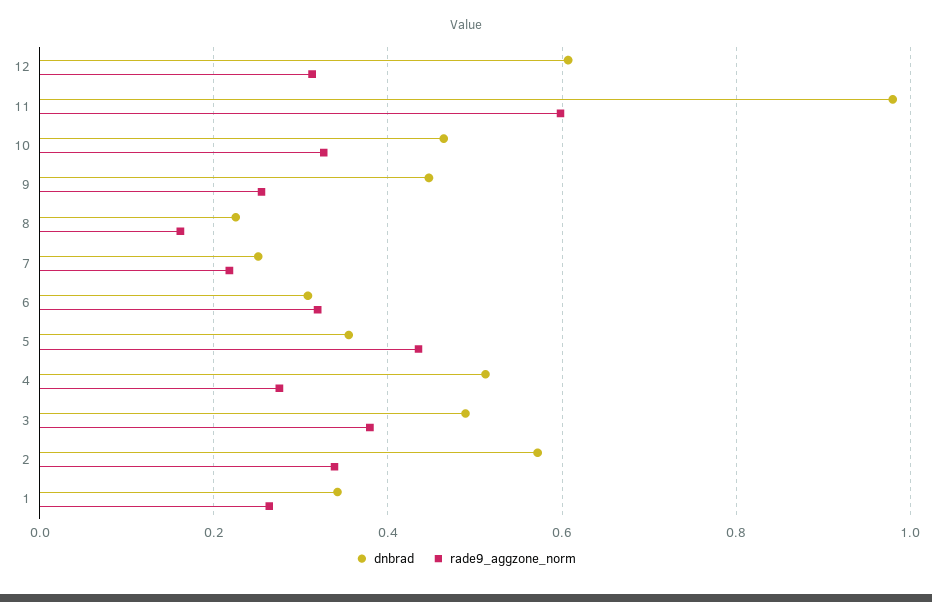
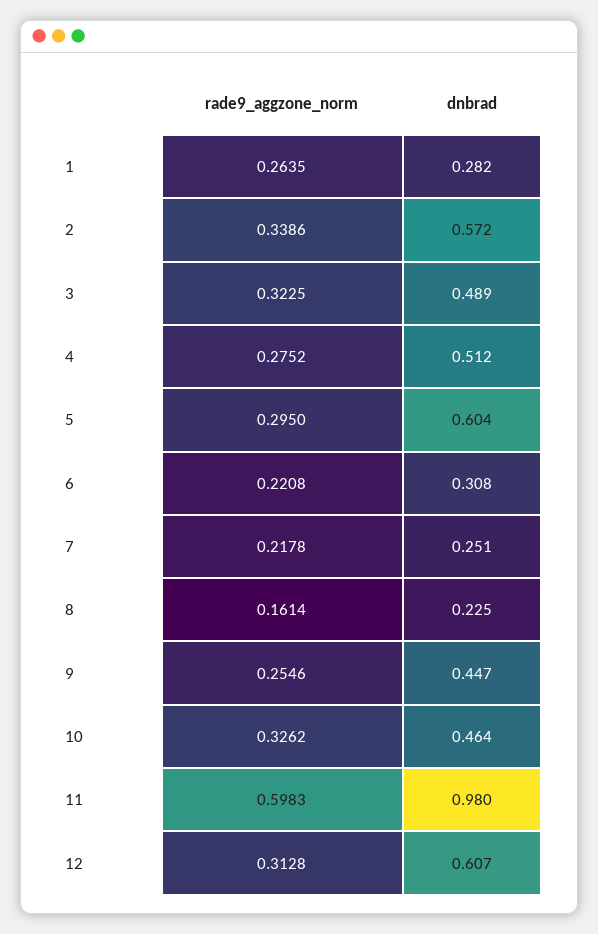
rade9_aggzone_norm, 6: 0.32 -> 0.2208
dnbrad, 5: 0.36 -> 0.604
rade9_aggzone_norm, 5: 0.44 -> 0.295
rade9_aggzone_norm, 3: 0.38 -> 0.3225
dnbrad, 1: 0.34 -> 0.282

